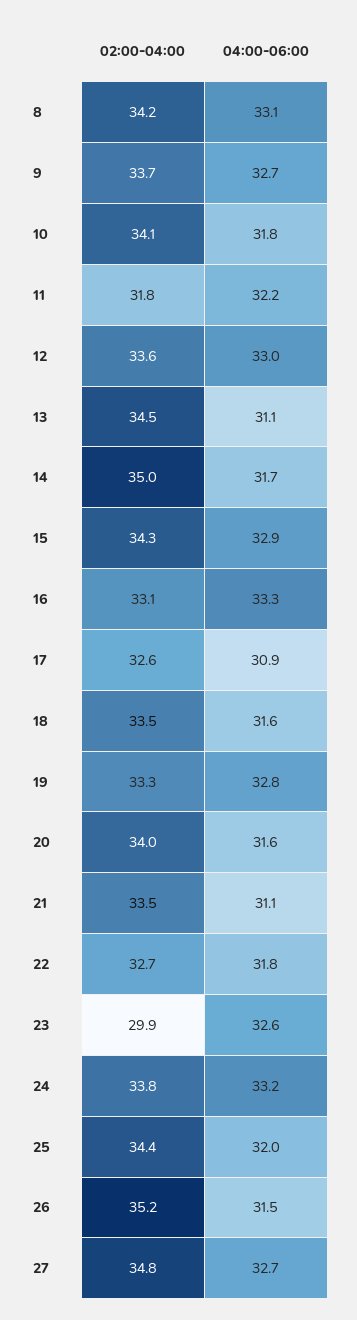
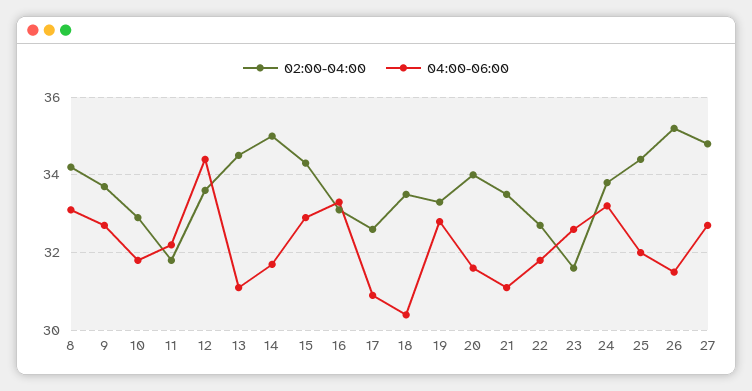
02:00-04:00, 10: 34.1 -> 33
04:00-06:00, 12: 33 -> 34.5
04:00-06:00, 18: 31.6 -> 30.5
02:00-04:00, 23: 29.9 -> 31.5

